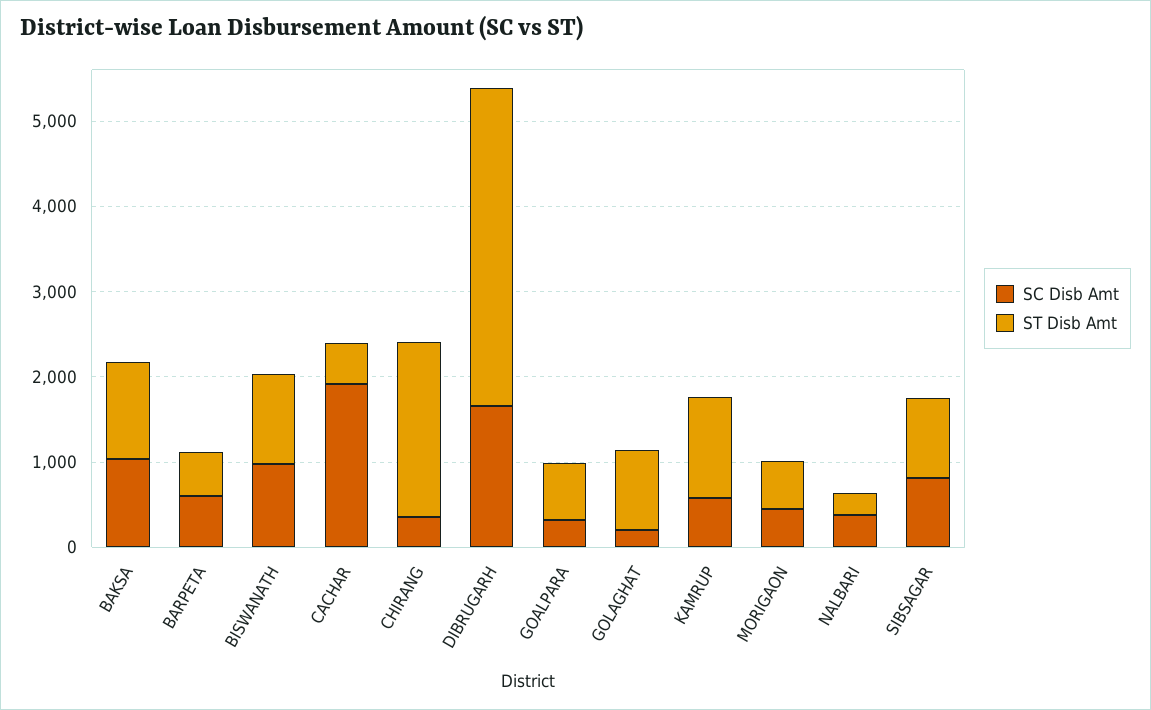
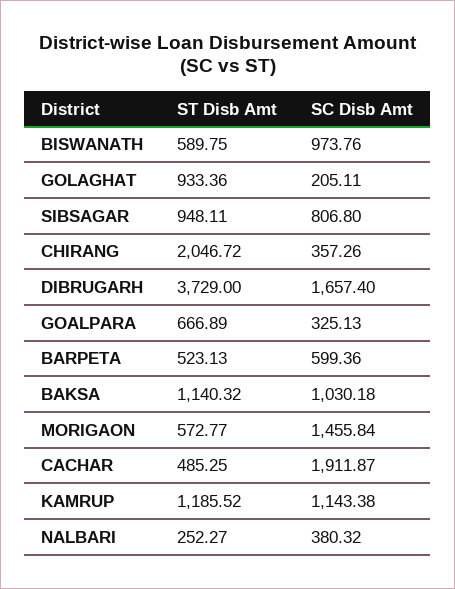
ST Disb Amt, BISWANATH: 1000 -> 589.75
SC Disb Amt, KAMRUP: 600 -> 1143.38
SC Disb Amt, MORIGAON: 400 -> 1455.84

